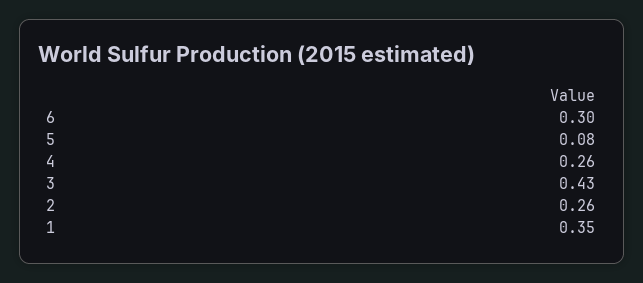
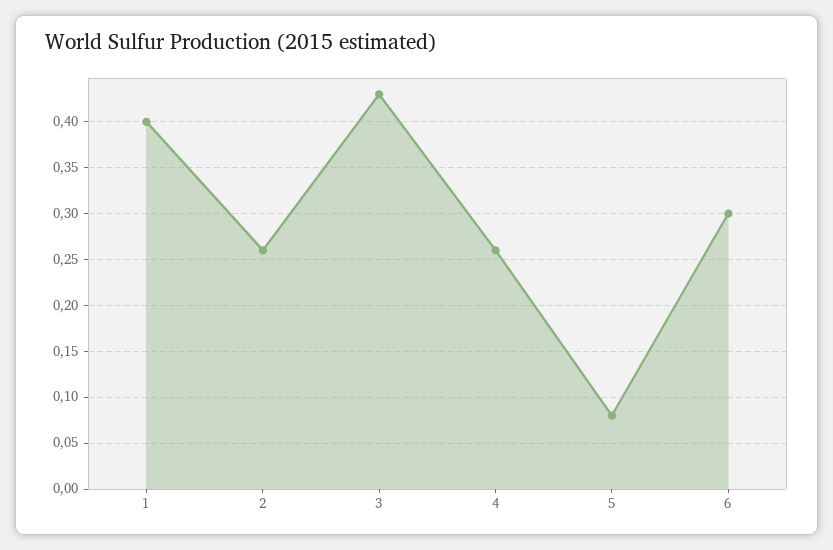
1: 0.35 -> 0.4

